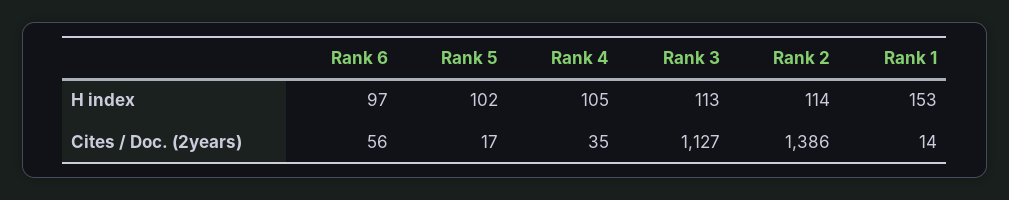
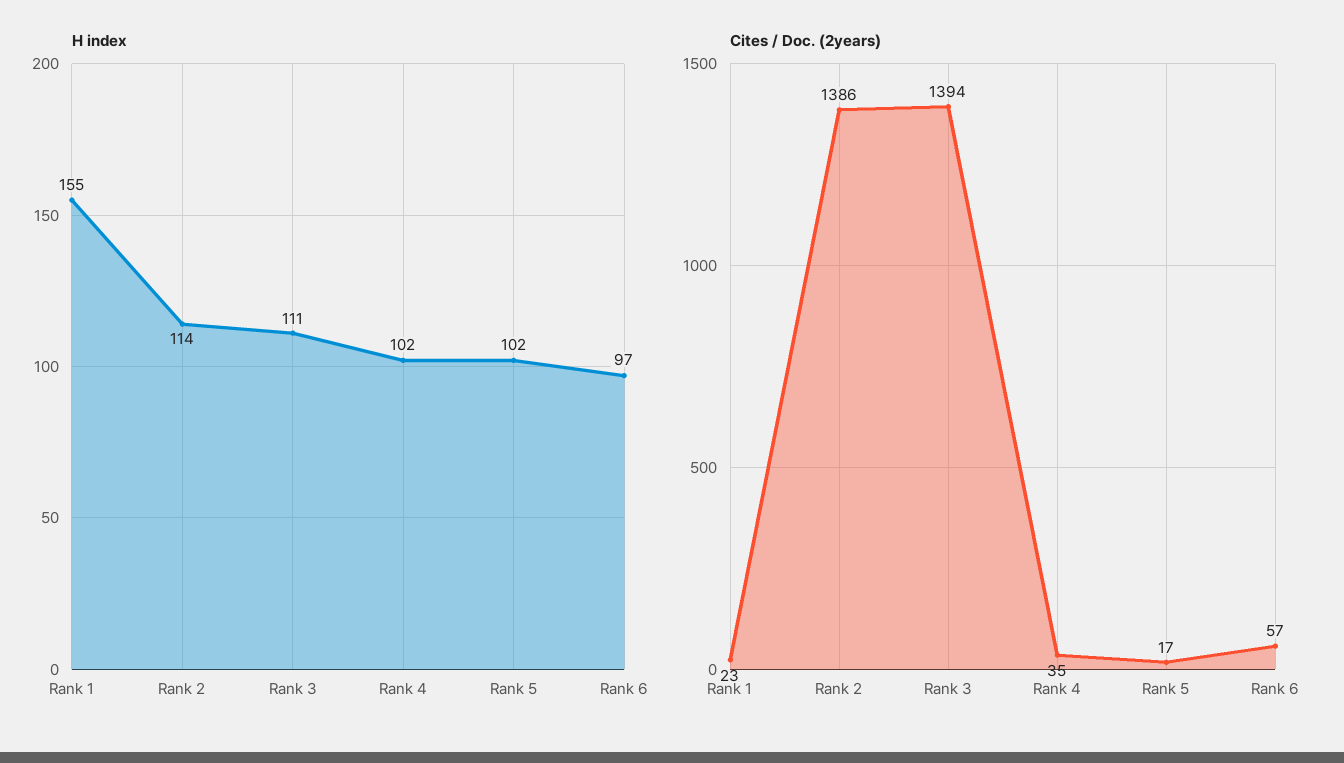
H index, Rank 4: 105 -> 102
H index, Rank 3: 113 -> 111
H index, Rank 1: 153 -> 155
Cites / Doc. (2years), Rank 6: 56 -> 57
Cites / Doc. (2years), Rank 3: 1127 -> 1394
Cites / Doc. (2years), Rank 1: 14 -> 23

